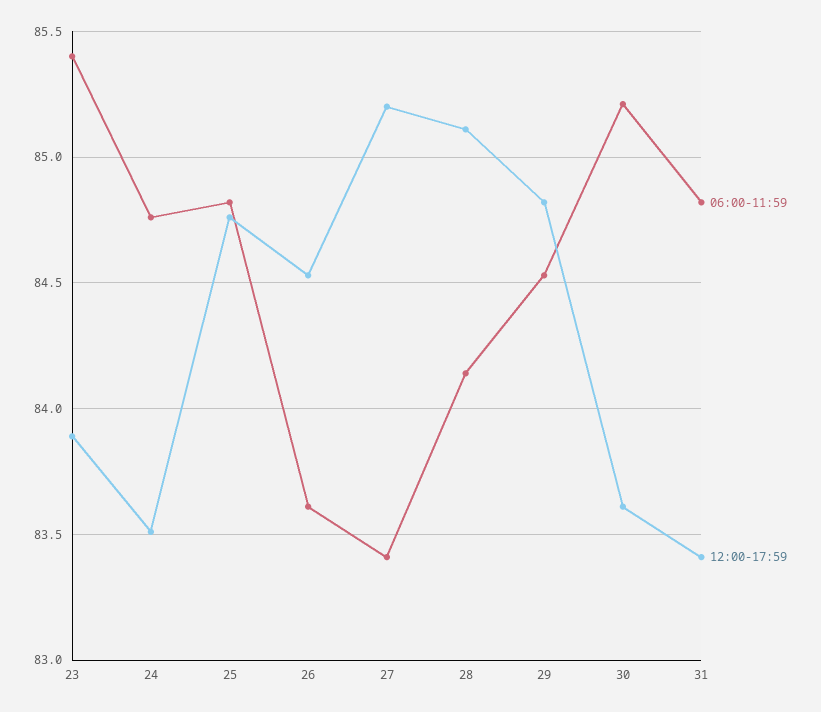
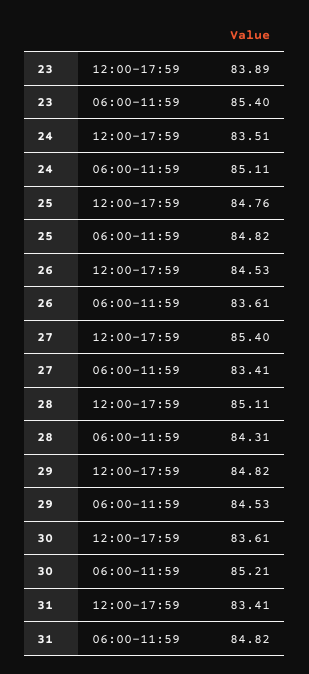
06:00-11:59, 24: 84.75 -> 85.11
12:00-17:59, 27: 85.2 -> 85.4
06:00-11:59, 28: 84.15 -> 84.31

